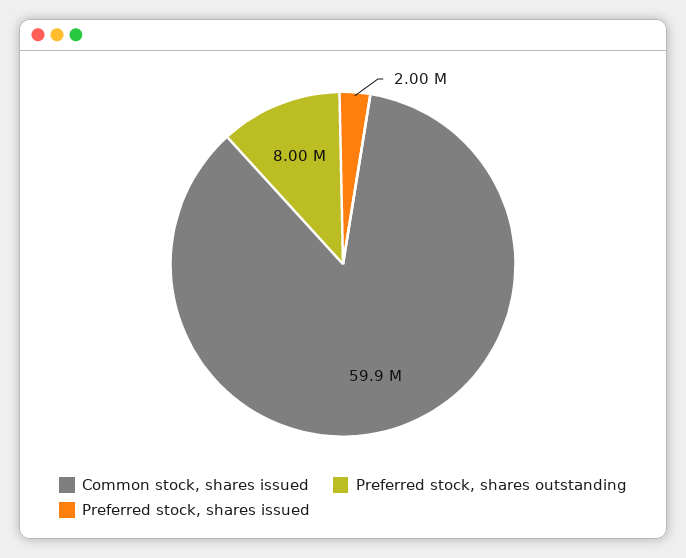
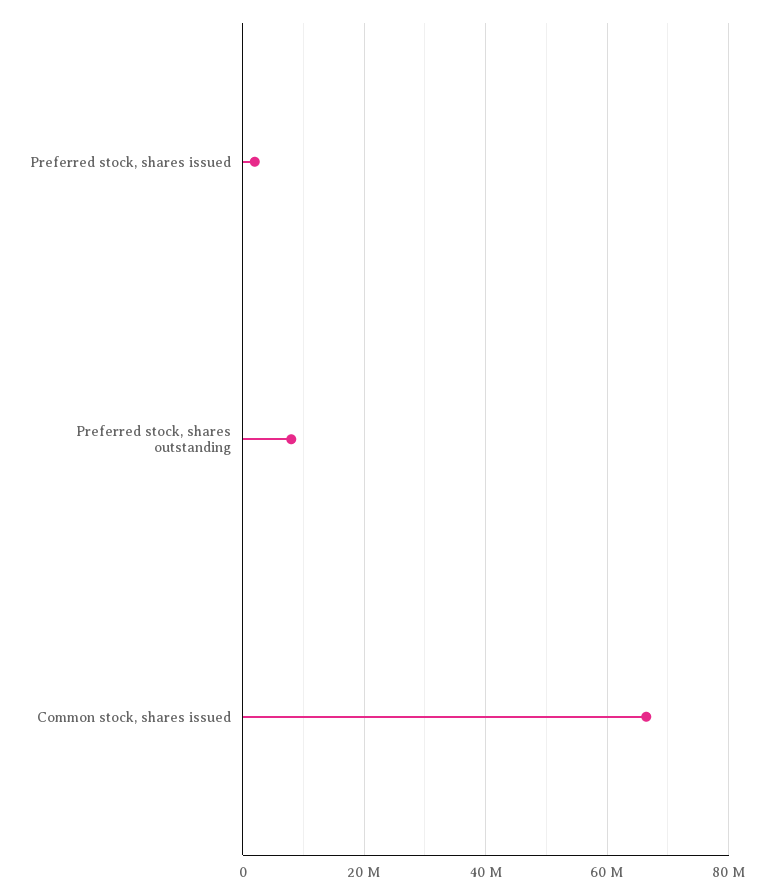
Common stock, shares issued: 59900000 -> 66000000

